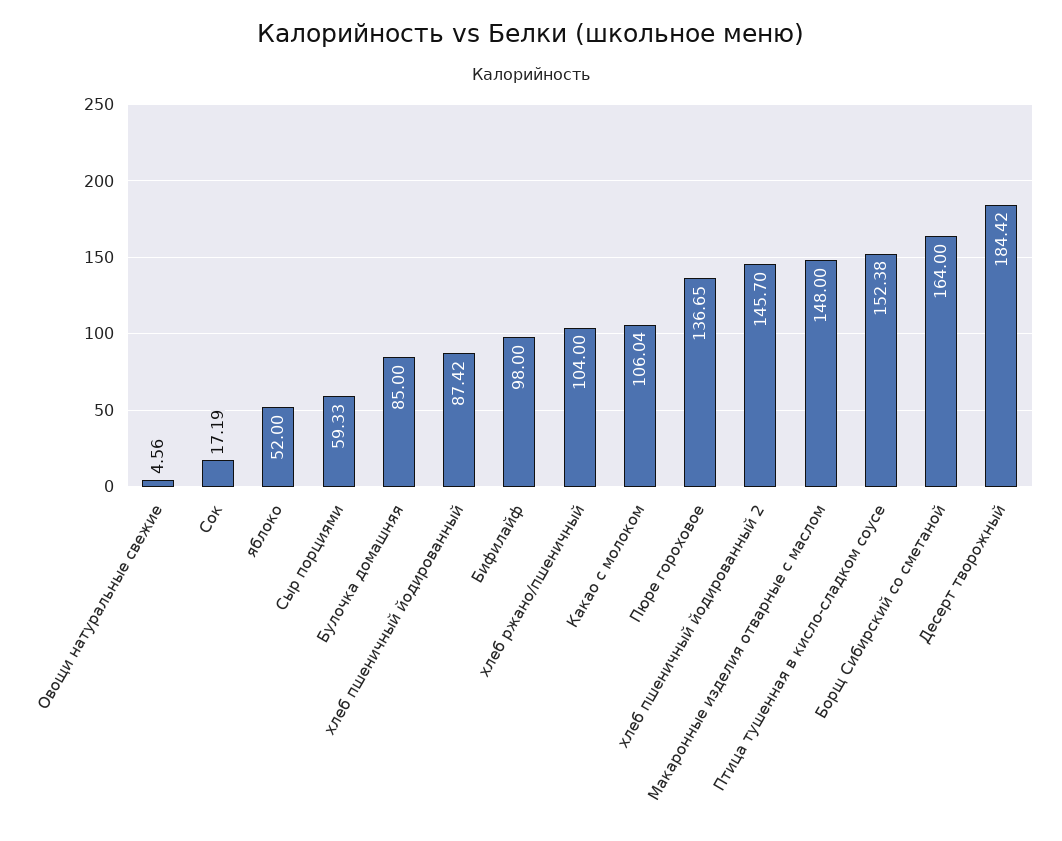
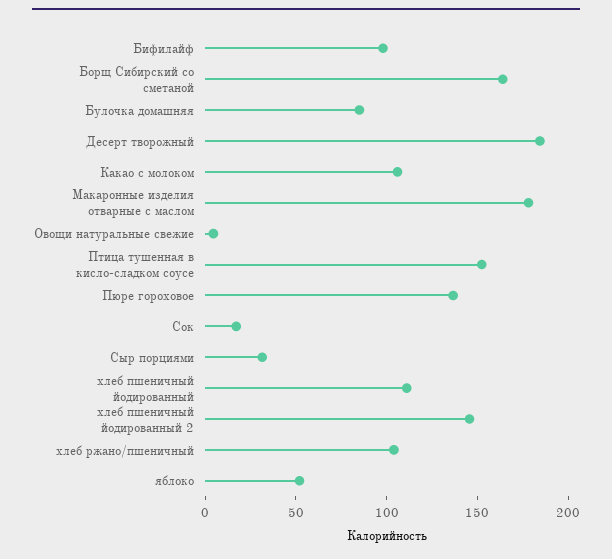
Сыр порциями: 59.33 -> 30
хлеб пшеничный йодированный: 87.42 -> 110
Макаронные изделия отварные с маслом: 148 -> 180

